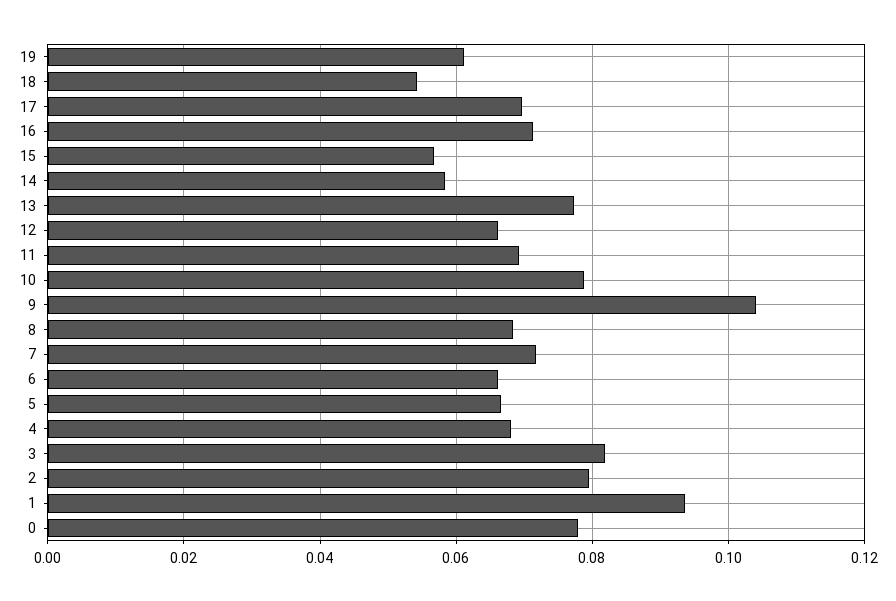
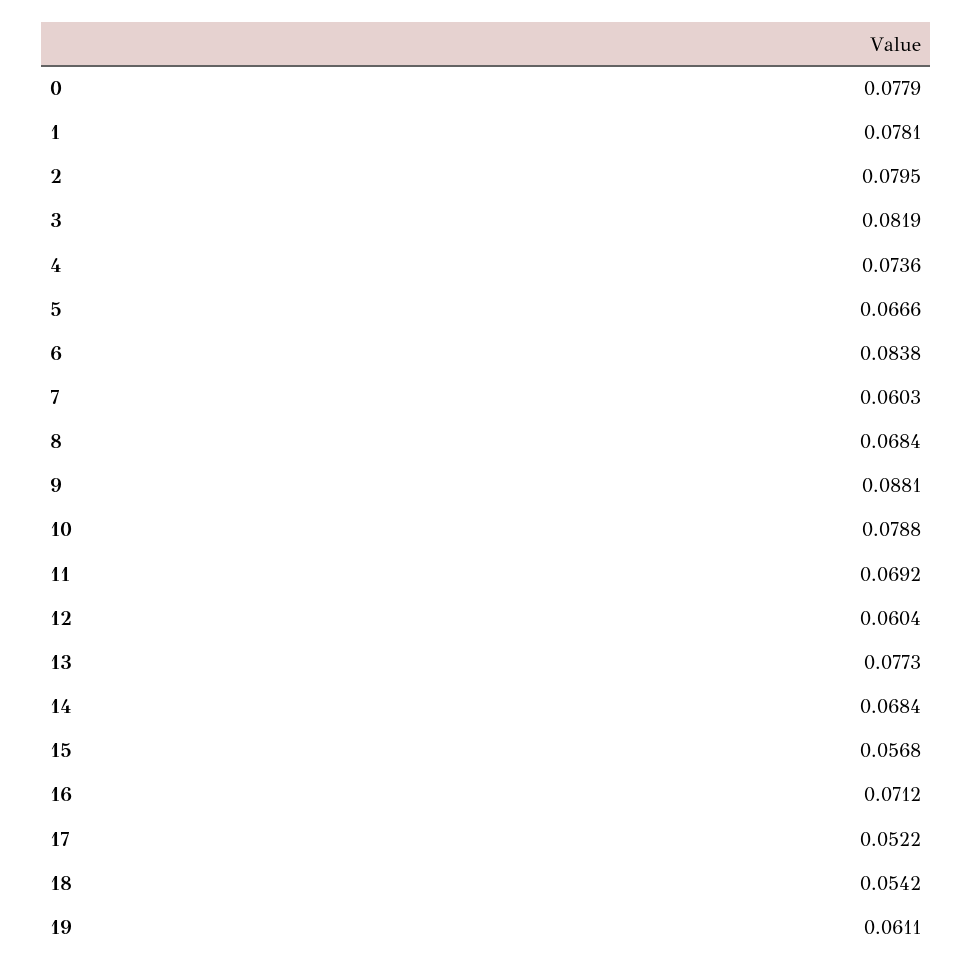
17: 0.07 -> 0.0522
14: 0.058 -> 0.0684
12: 0.066 -> 0.0604
9: 0.104 -> 0.0881
7: 0.072 -> 0.0603
6: 0.066 -> 0.0838
4: 0.068 -> 0.0736
1: 0.094 -> 0.0781

